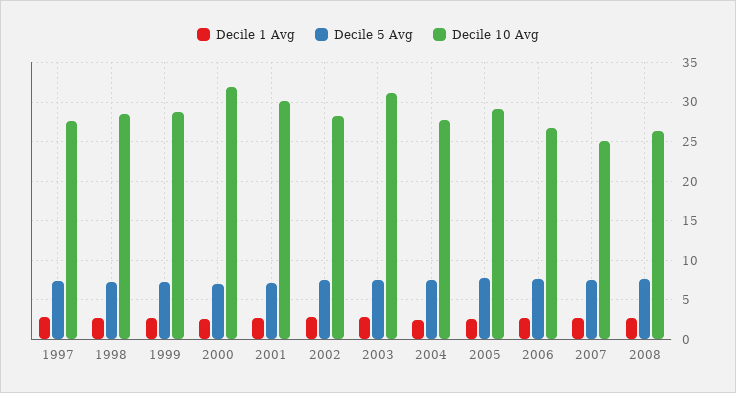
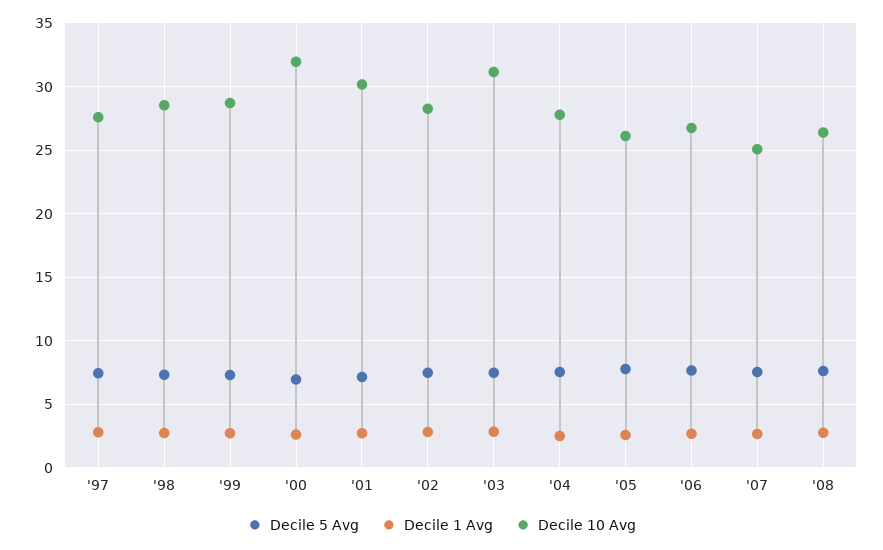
Decile 10 Avg, 2005: 29 -> 26

